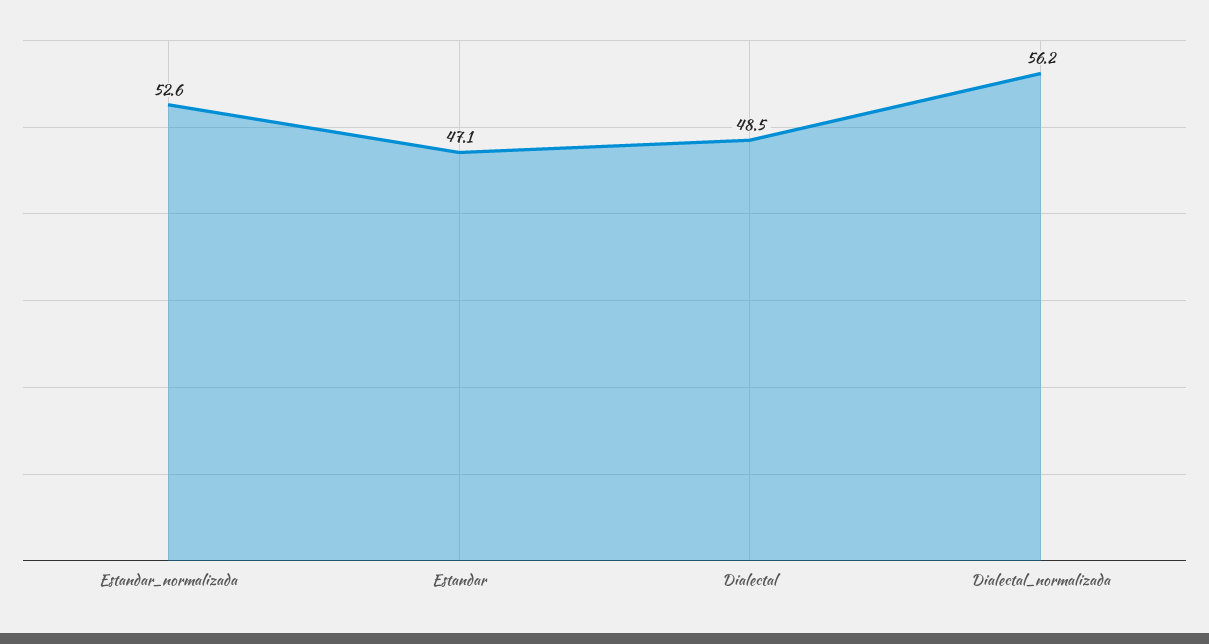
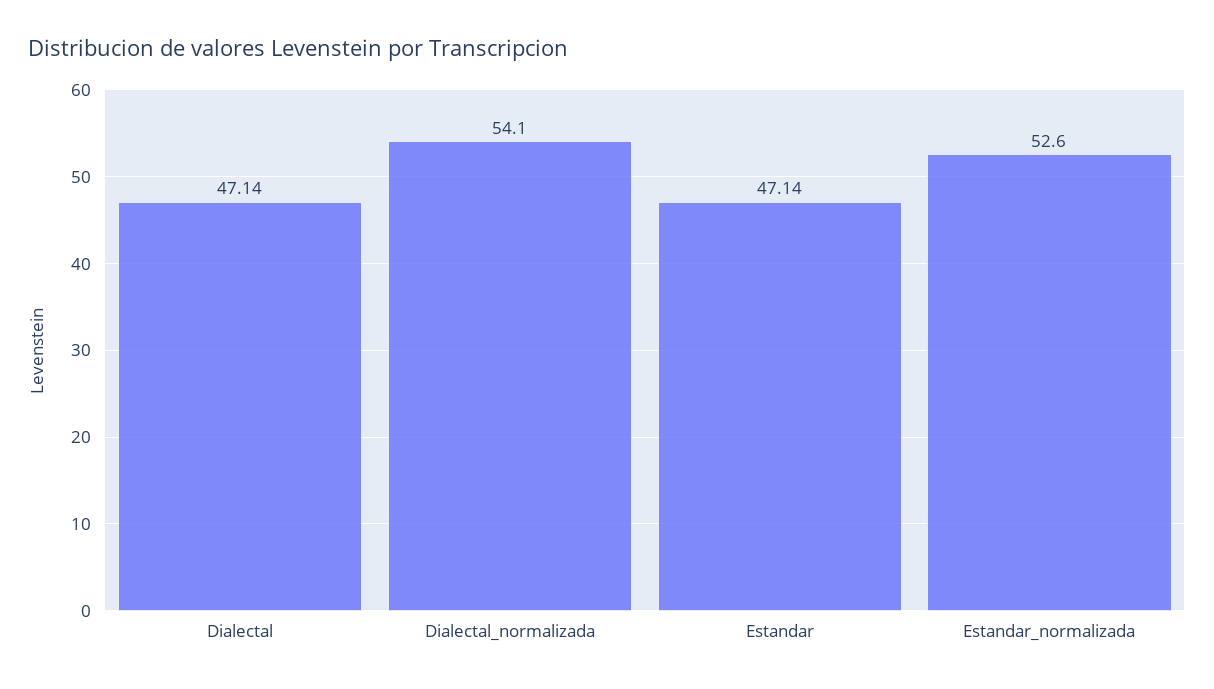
Dialectal: 48.5 -> 47.14
Dialectal_normalizada: 56.2 -> 54.1

